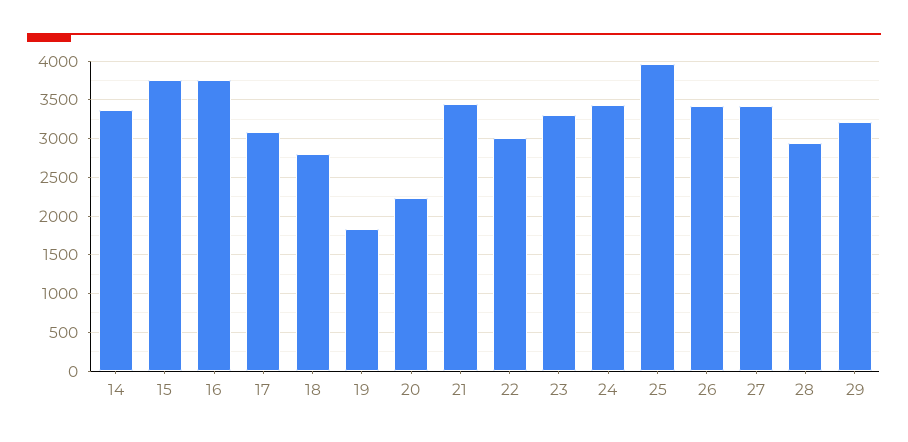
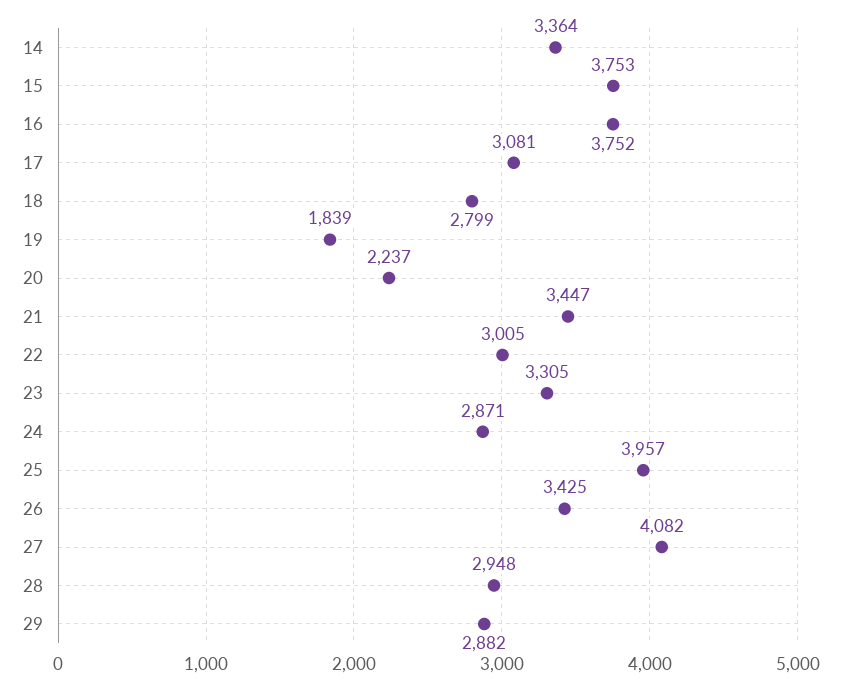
24: 3400 -> 2871
27: 3400 -> 4082
29: 3200 -> 2882

